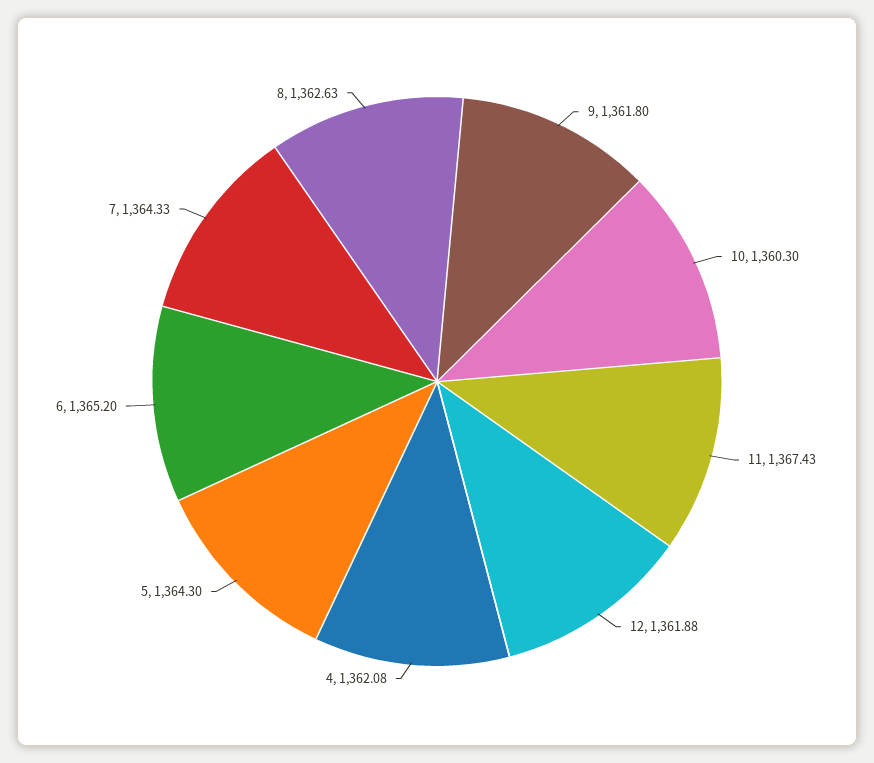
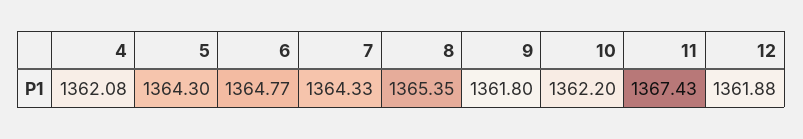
10: 1360.3 -> 1362.2
6: 1365.2 -> 1364.77
8: 1362.63 -> 1365.35

